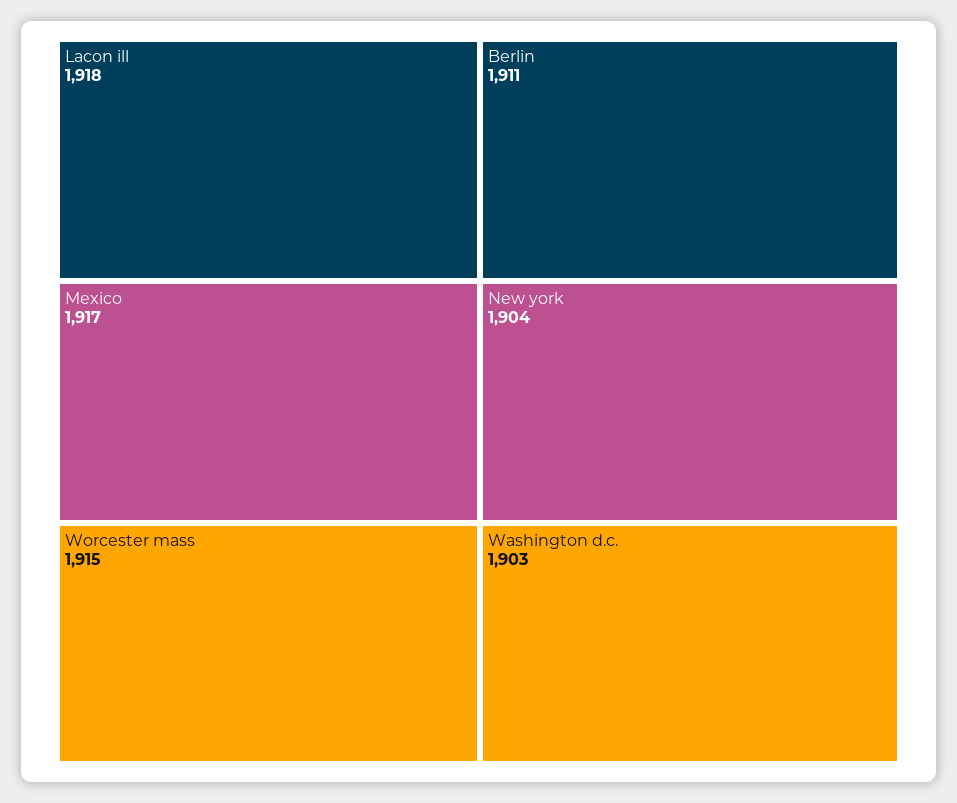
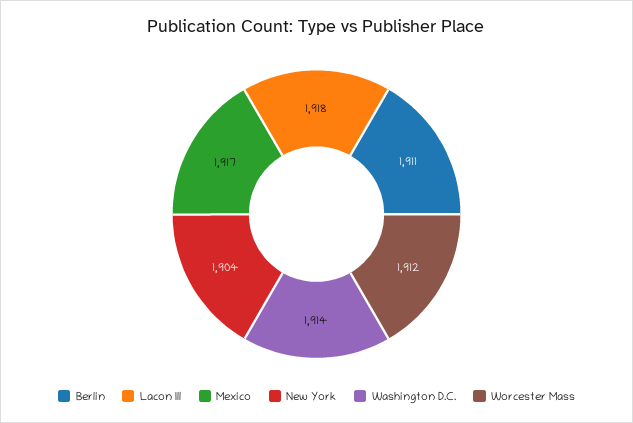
Worcester mass: 1915 -> 1912
Washington d.c.: 1903 -> 1914

